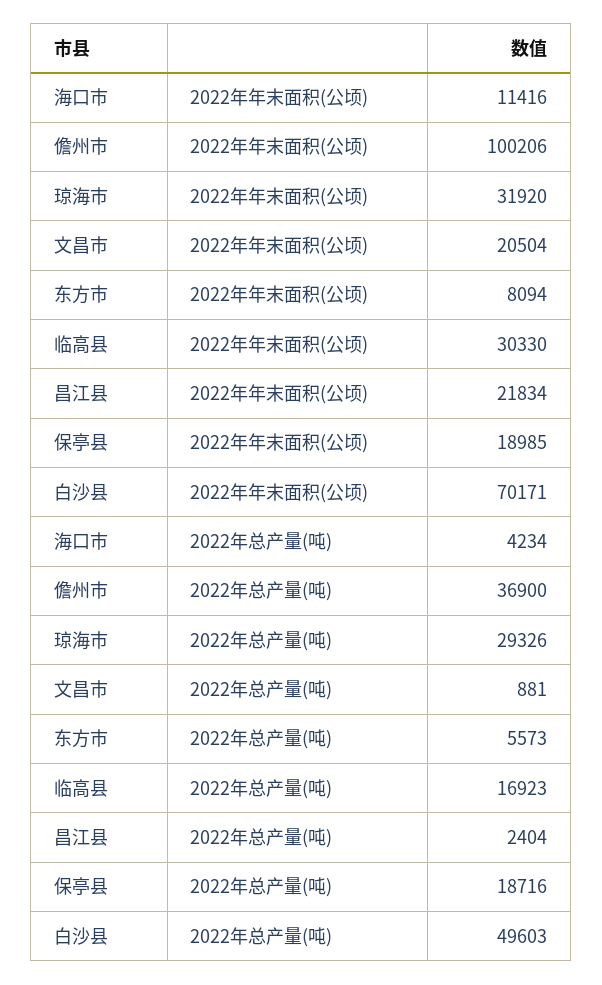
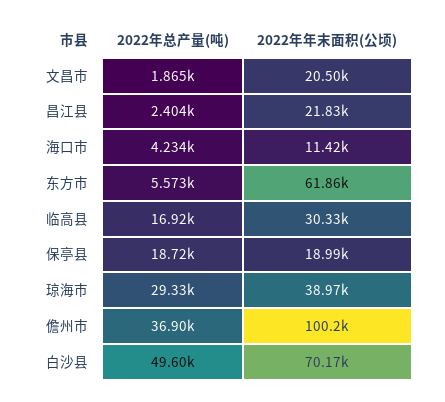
琼海市, 2022年年末面积(公顷): 31920 -> 38970
东方市, 2022年年末面积(公顷): 8094 -> 61860
文昌市, 2022年总产量(吨): 881 -> 1865

